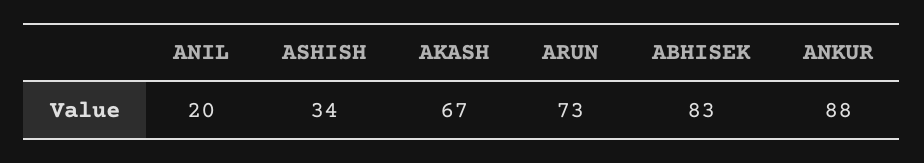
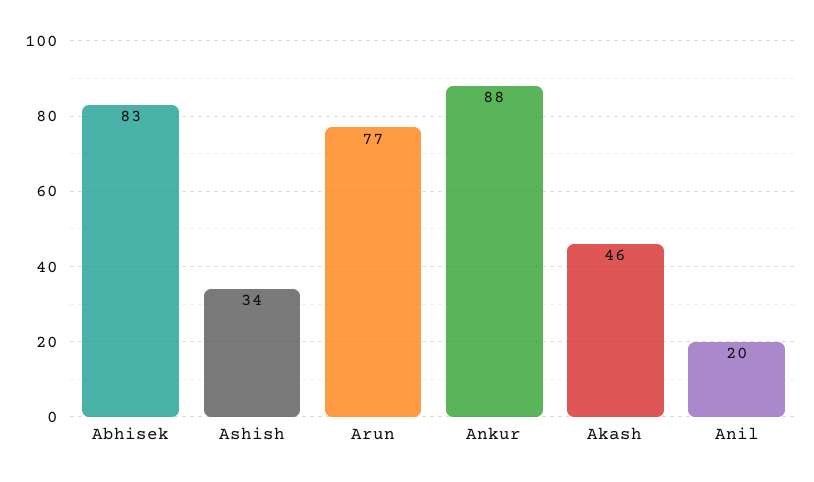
AKASH: 67 -> 46
ARUN: 73 -> 77

